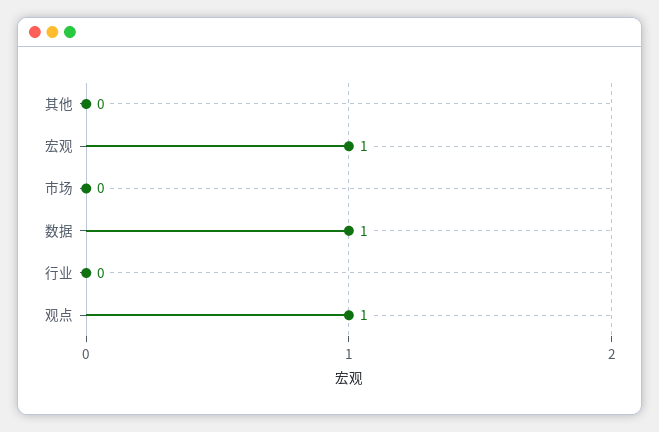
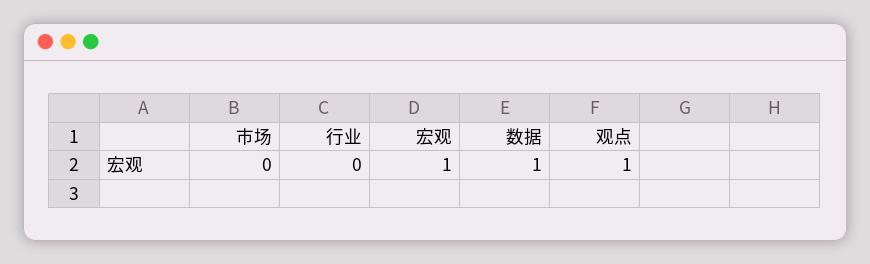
其他: 0 -> none

